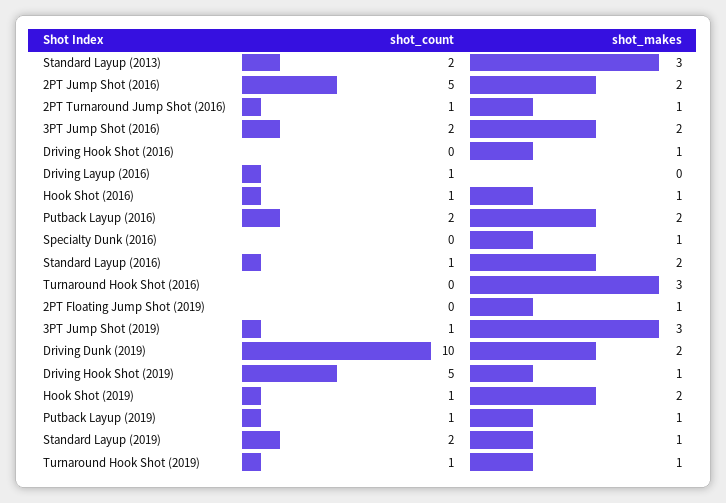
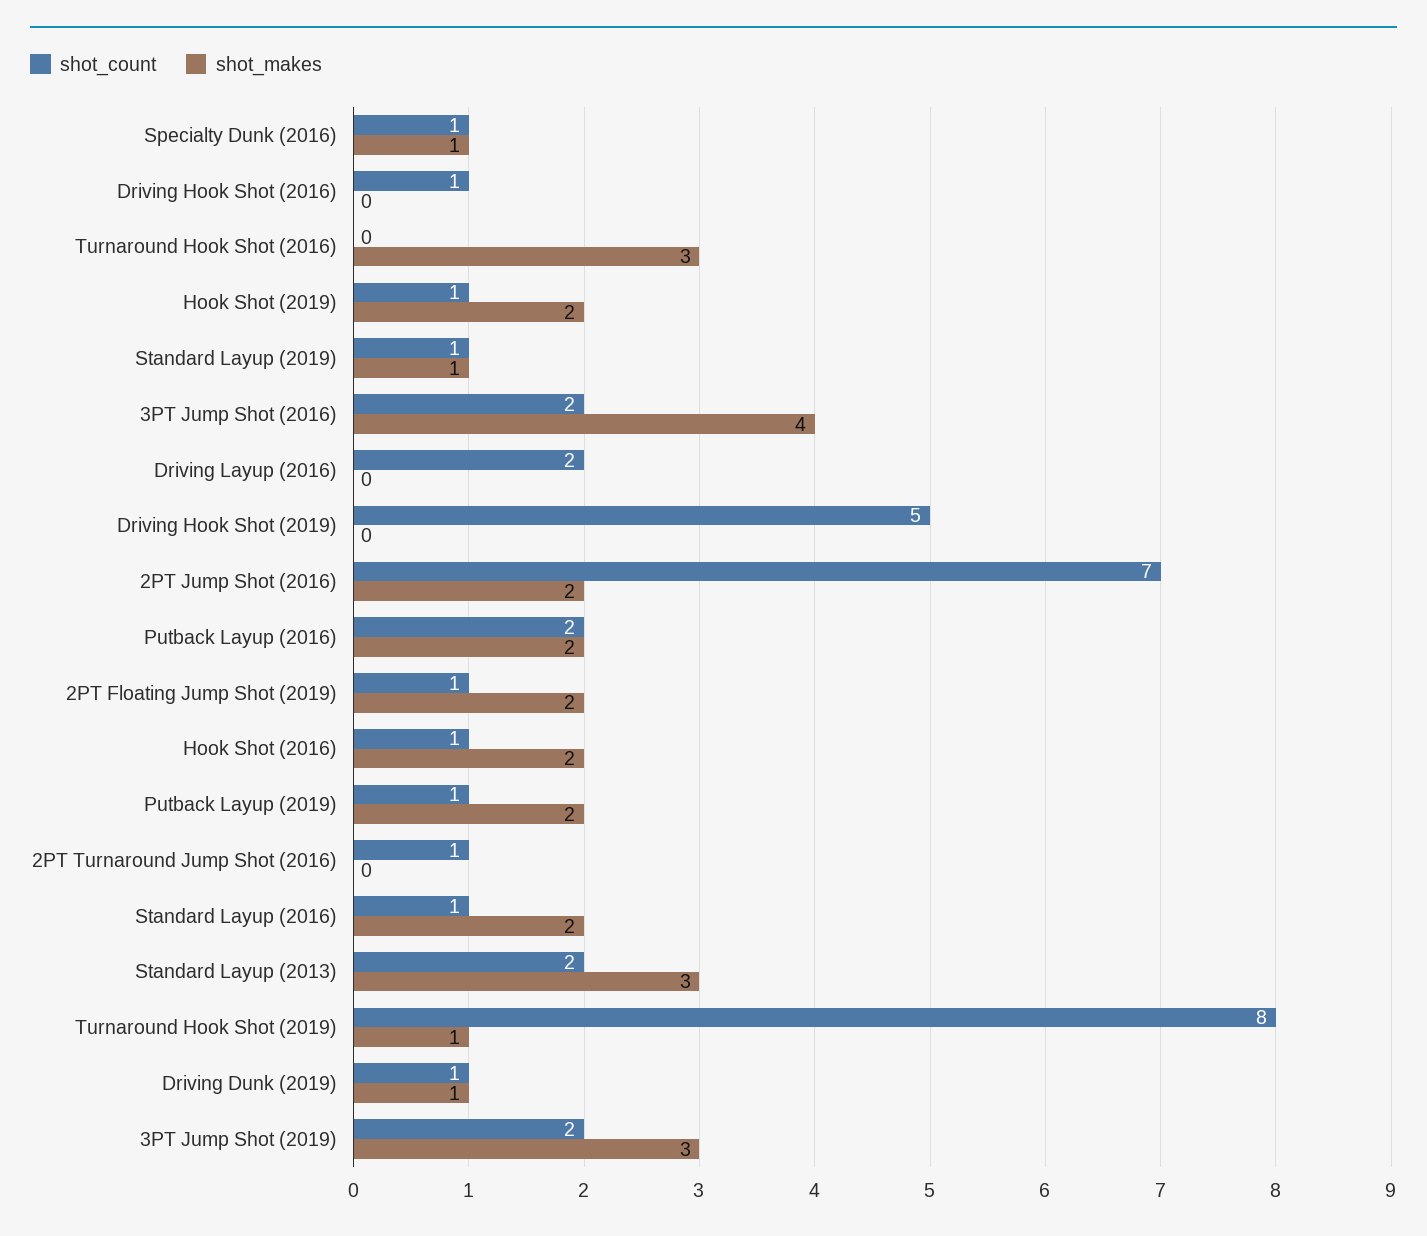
shot_count, 2PT Jump Shot (2016): 5 -> 7
shot_makes, 2PT Turnaround Jump Shot (2016): 1 -> 0
shot_makes, 3PT Jump Shot (2016): 2 -> 4
shot_count, Driving Hook Shot (2016): 0 -> 1
shot_makes, Driving Hook Shot (2016): 1 -> 0
shot_count, Driving Layup (2016): 1 -> 2
shot_makes, Hook Shot (2016): 1 -> 2
shot_count, Specialty Dunk (2016): 0 -> 1
shot_count, 2PT Floating Jump Shot (2019): 0 -> 1
shot_makes, 2PT Floating Jump Shot (2019): 1 -> 2
shot_count, 3PT Jump Shot (2019): 1 -> 2
shot_count, Driving Dunk (2019): 10 -> 1
shot_makes, Driving Dunk (2019): 2 -> 1
shot_makes, Driving Hook Shot (2019): 1 -> 0
shot_makes, Putback Layup (2019): 1 -> 2
shot_count, Standard Layup (2019): 2 -> 1
shot_count, Turnaround Hook Shot (2019): 1 -> 8

